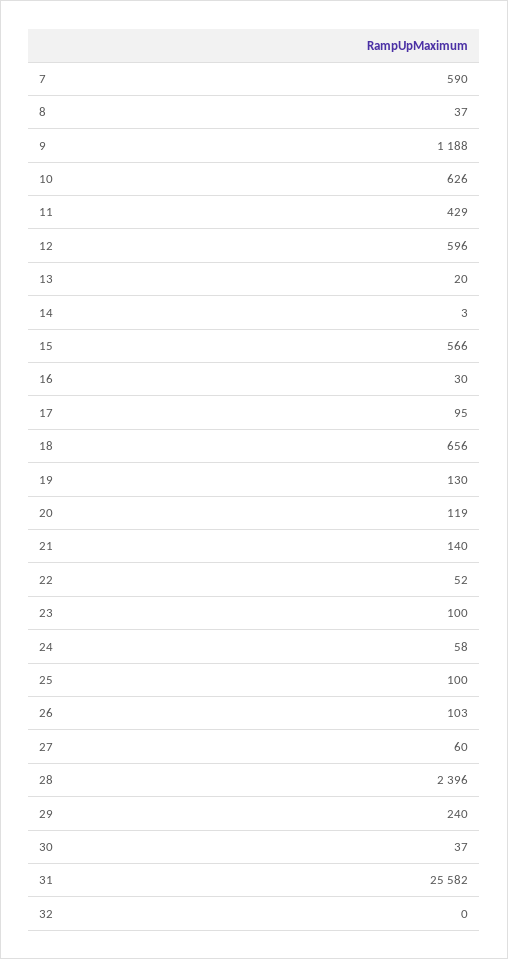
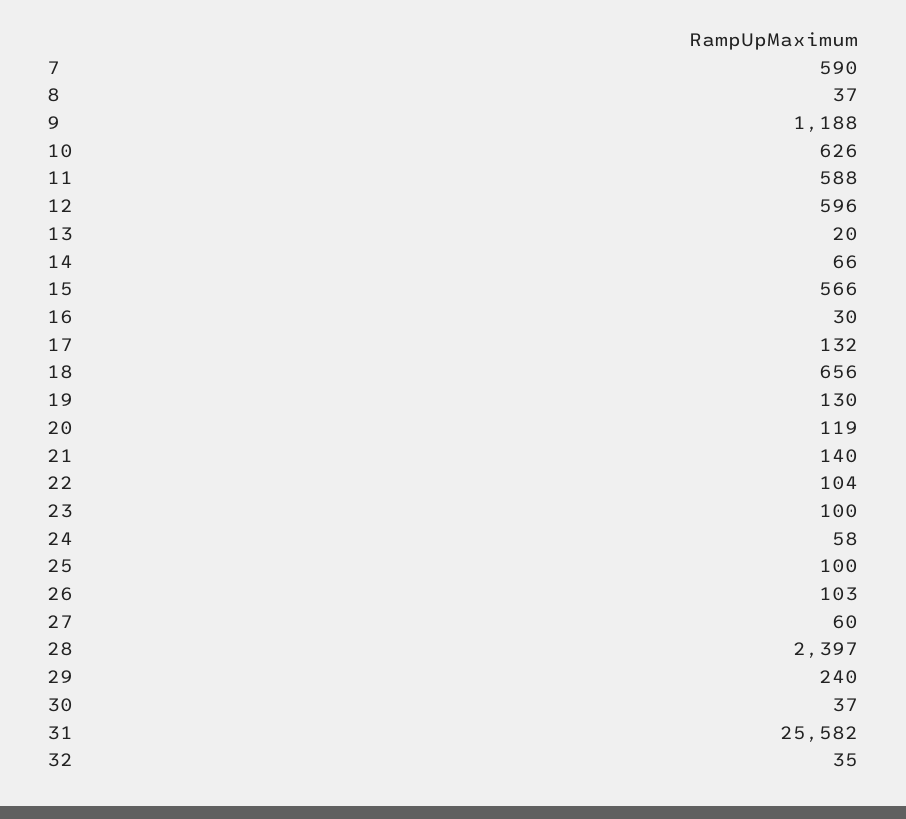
11: 429 -> 588
14: 3 -> 66
17: 95 -> 132
22: 52 -> 104
28: 2396 -> 2397
32: 0 -> 35

